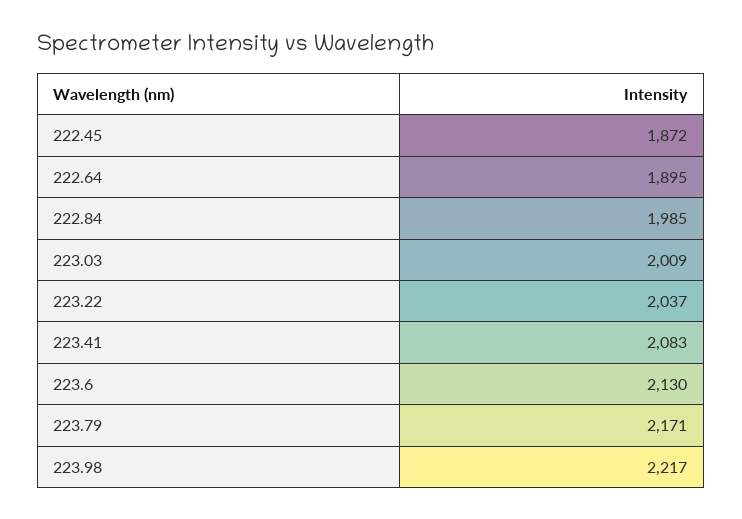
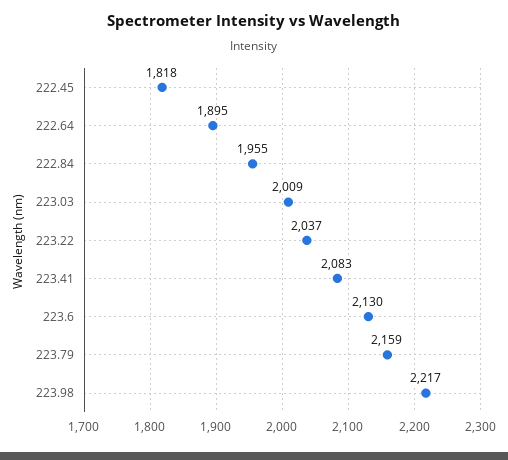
222.45: 1872 -> 1818
222.84: 1985 -> 1955
223.79: 2171 -> 2159

